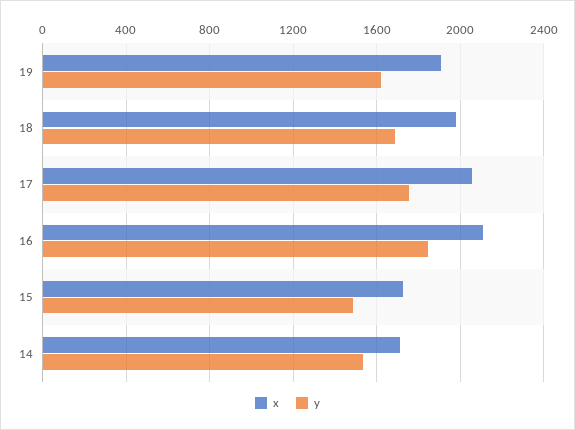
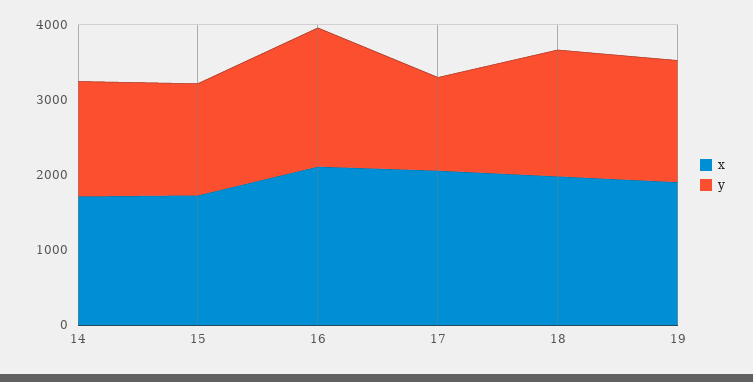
y, 17: 1750 -> 1200

